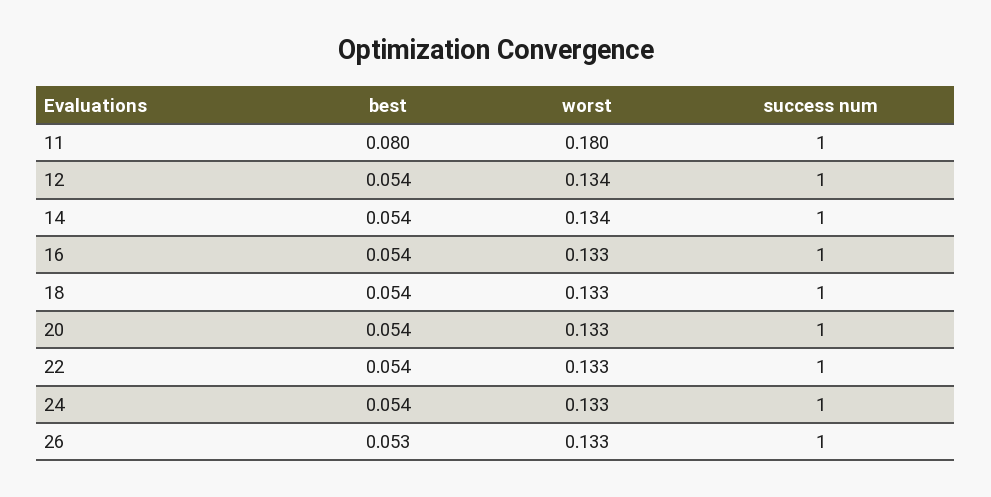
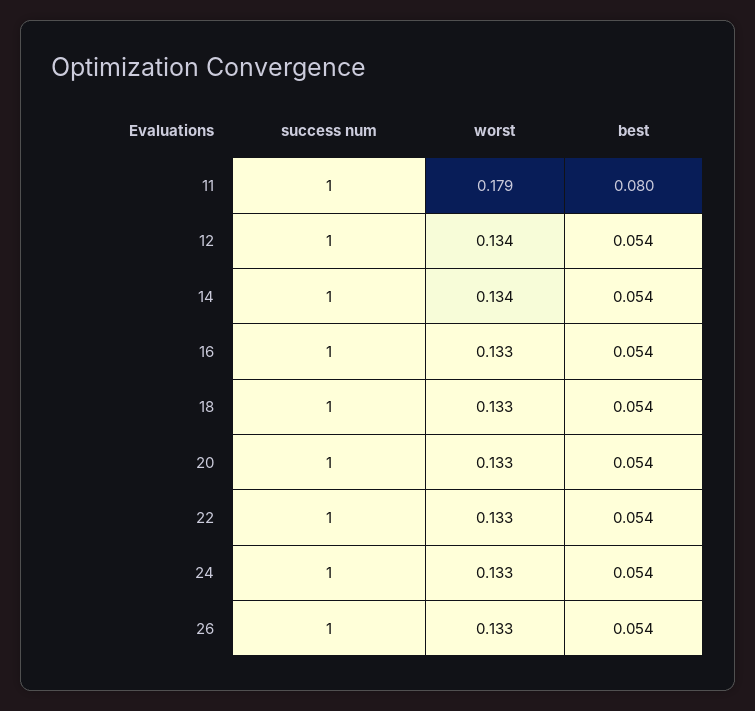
worst, 11: 0.18 -> 0.179
best, 26: 0.053 -> 0.054

